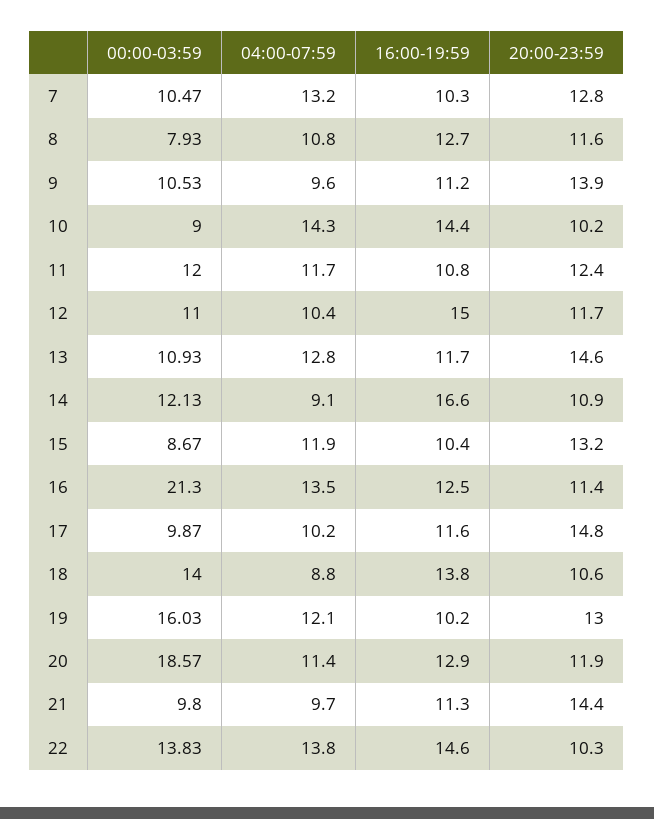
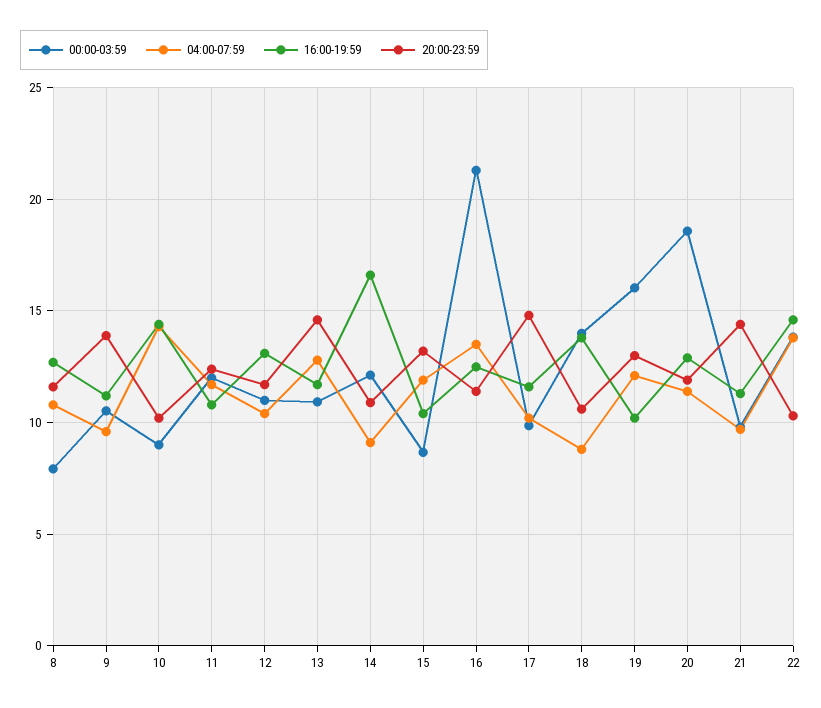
00:00-03:59, 7: 10.47 -> none
04:00-07:59, 7: 13.2 -> none
16:00-19:59, 7: 10.3 -> none
20:00-23:59, 7: 12.8 -> none
16:00-19:59, 12: 15 -> 13

